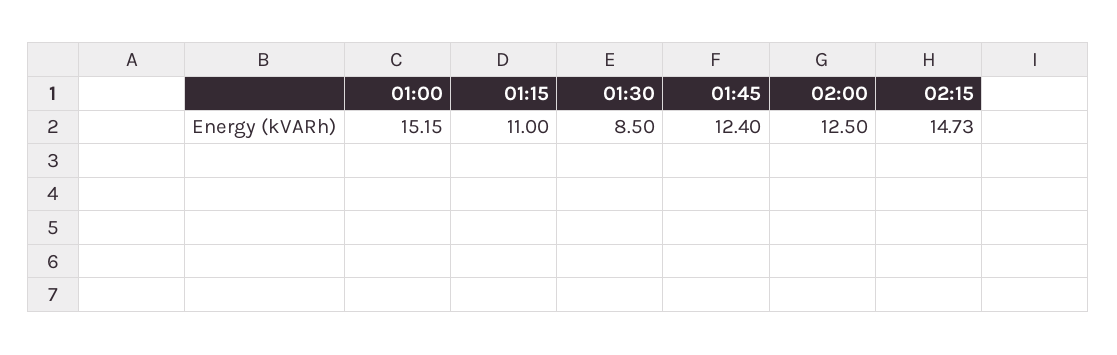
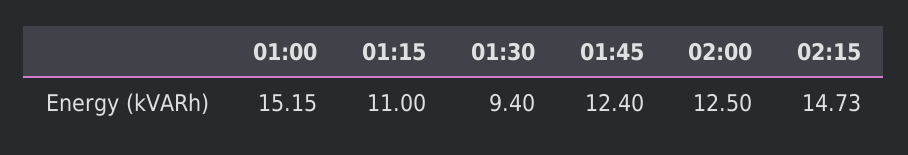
01:30: 8.5 -> 9.4

